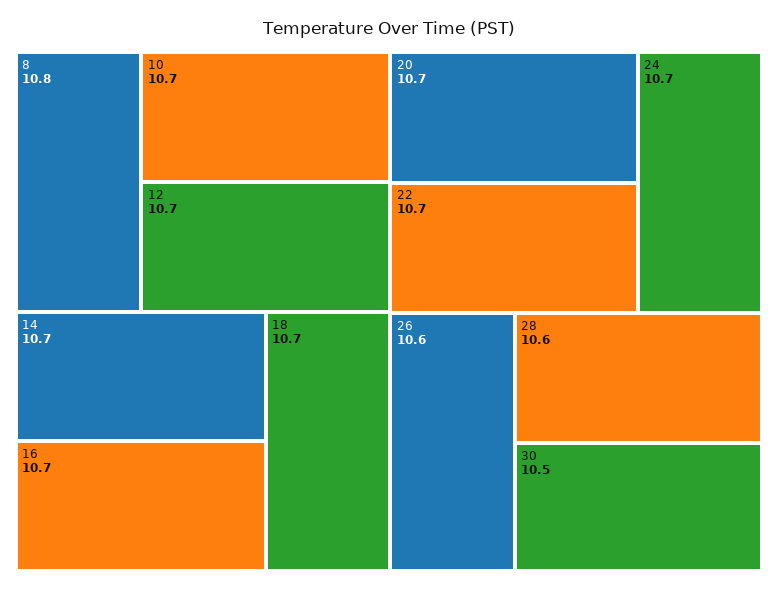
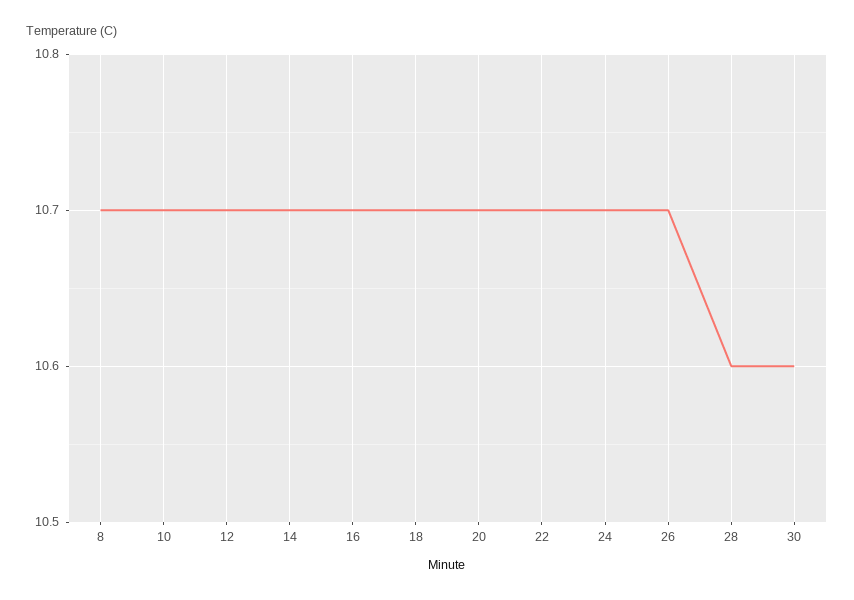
8: 10.8 -> 10.7
26: 10.6 -> 10.7
30: 10.5 -> 10.6

